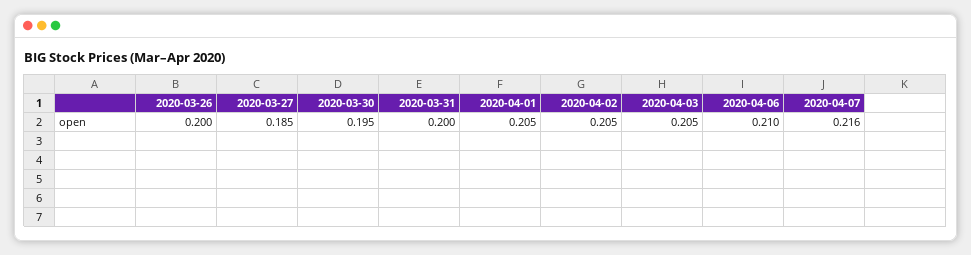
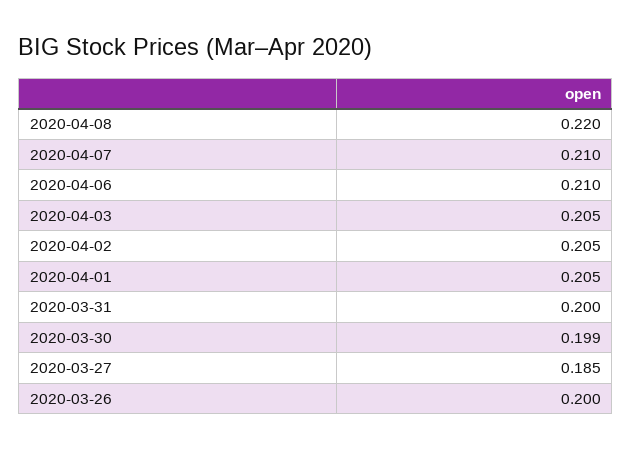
2020-03-30: 0.195 -> 0.199
2020-04-07: 0.216 -> 0.21
2020-04-08: none -> 0.22

